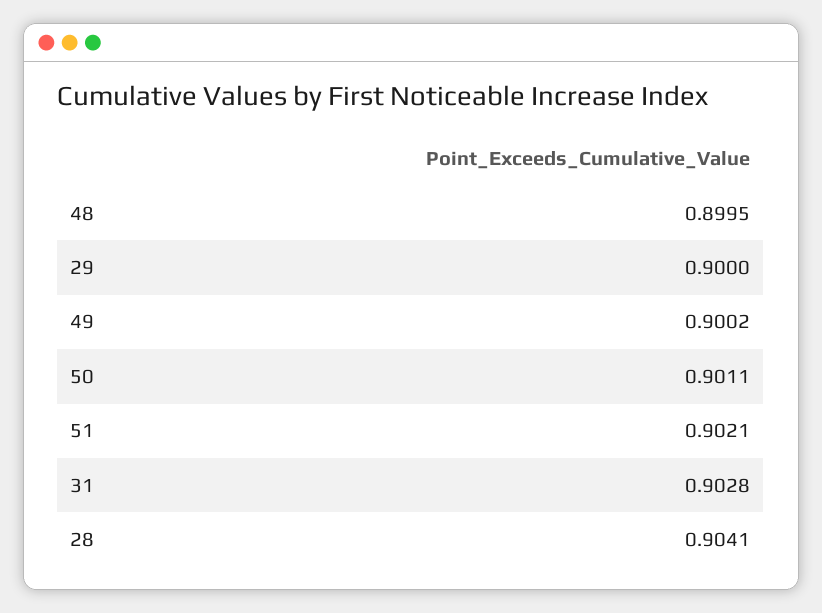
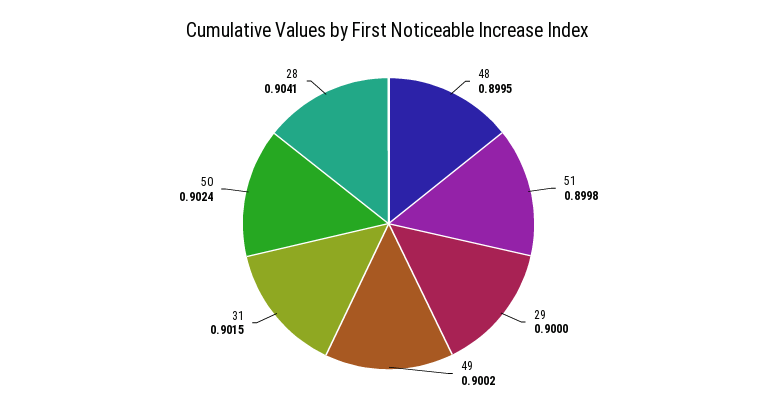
50: 0.9011 -> 0.9024
51: 0.9021 -> 0.8998
31: 0.9028 -> 0.9015

